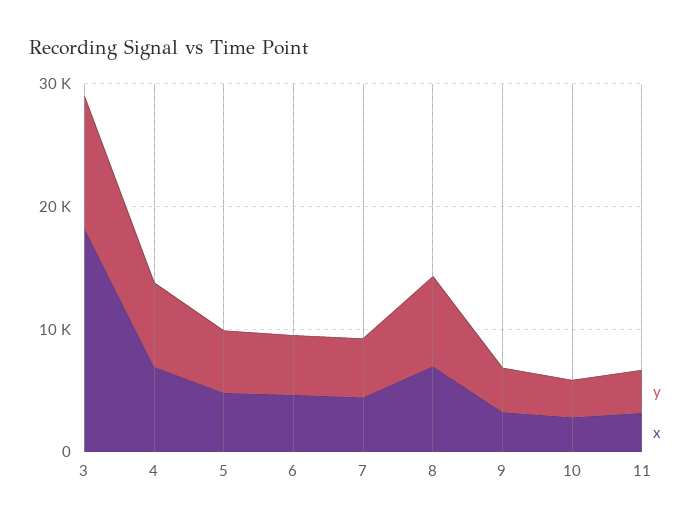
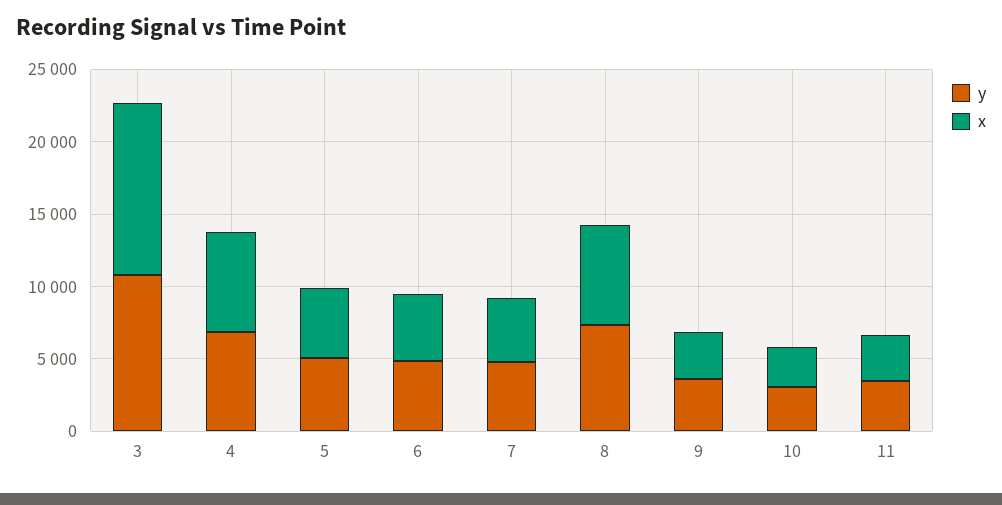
x, 3: 18000 -> 12000

